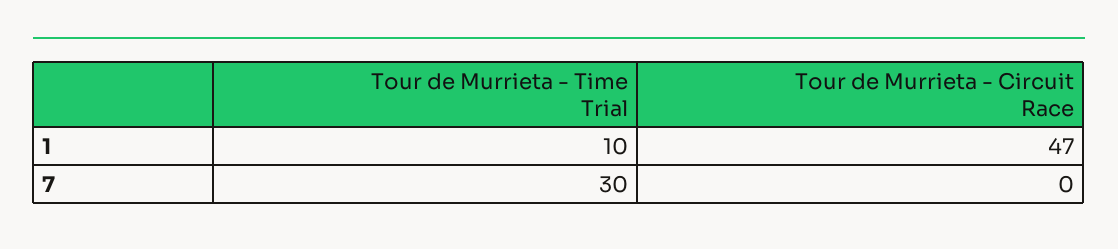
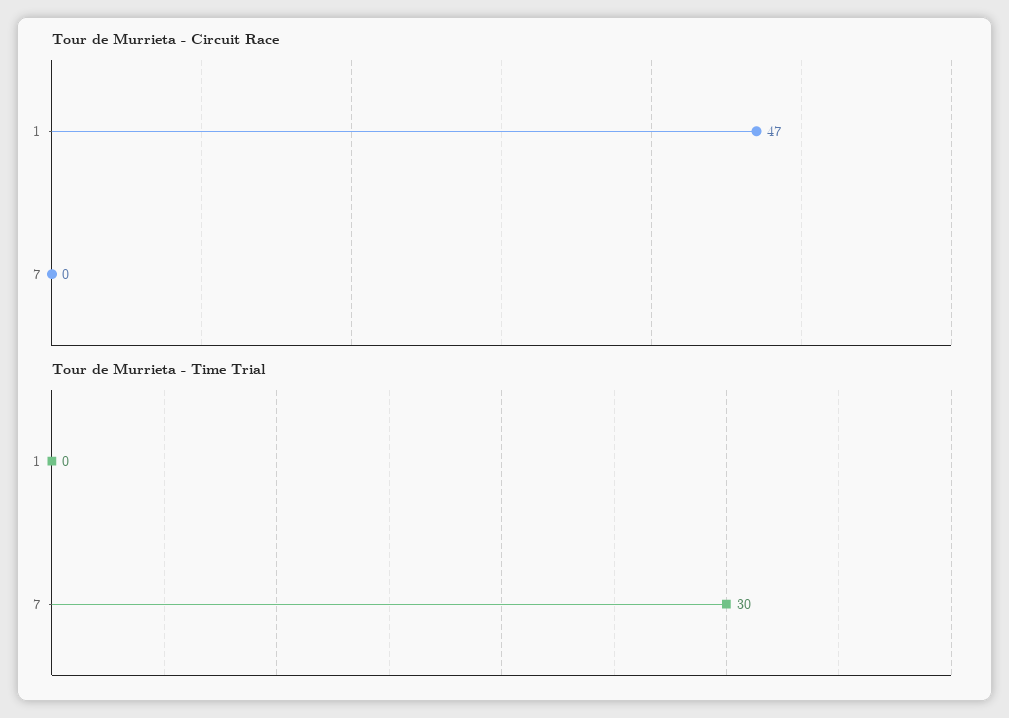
Tour de Murrieta - Time Trial, 1: 10 -> 0

